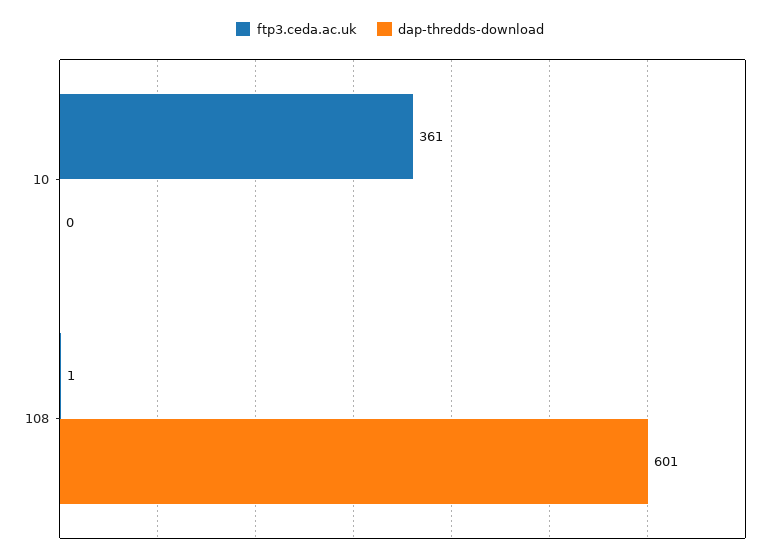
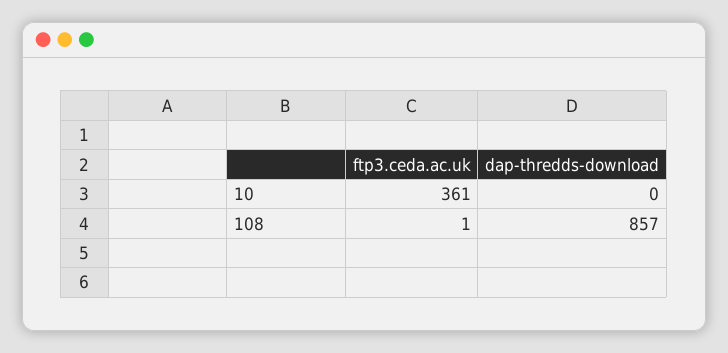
dap-thredds-download, 108: 601 -> 857

